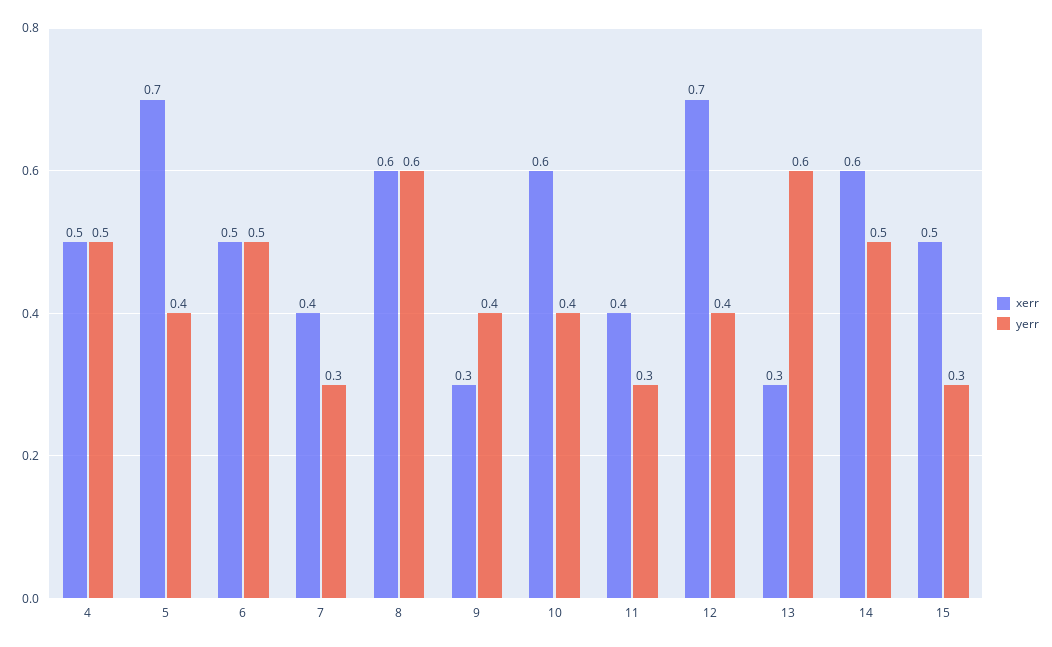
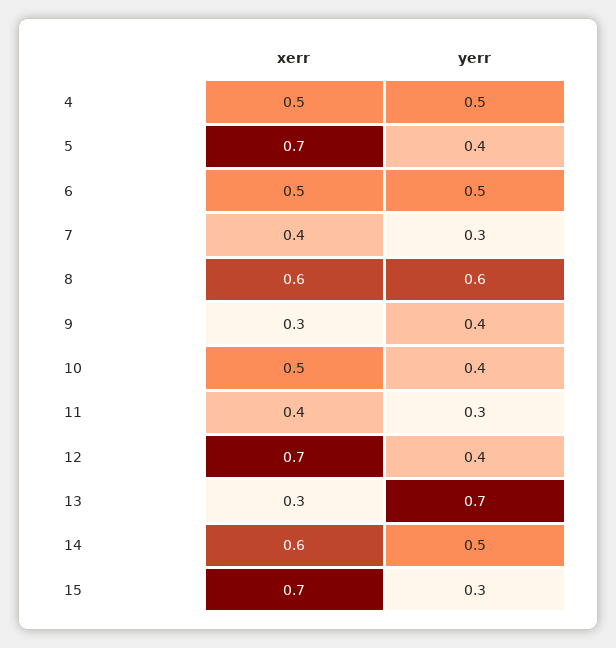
xerr, 10: 0.6 -> 0.5
yerr, 13: 0.6 -> 0.7
xerr, 15: 0.5 -> 0.7

